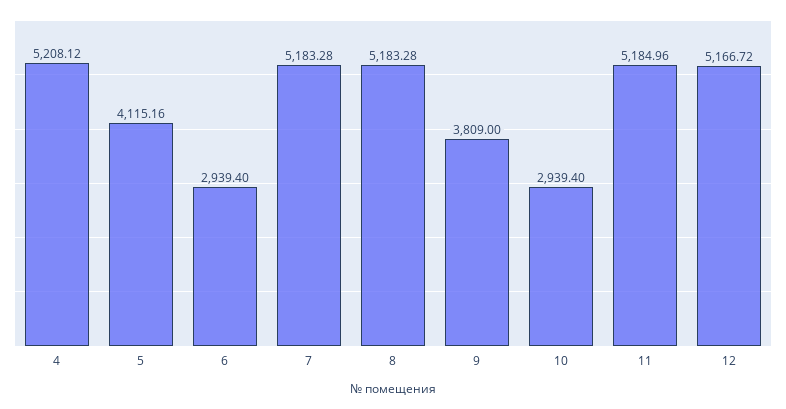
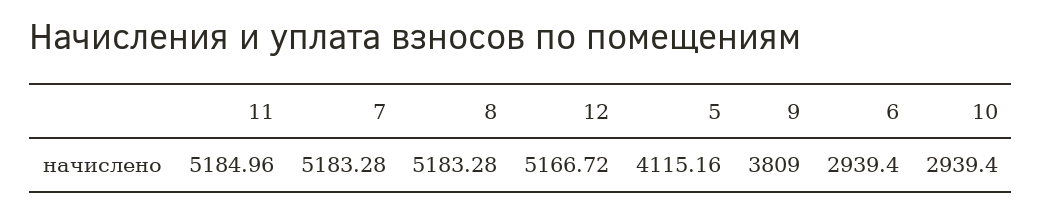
4: 5208.12 -> none

